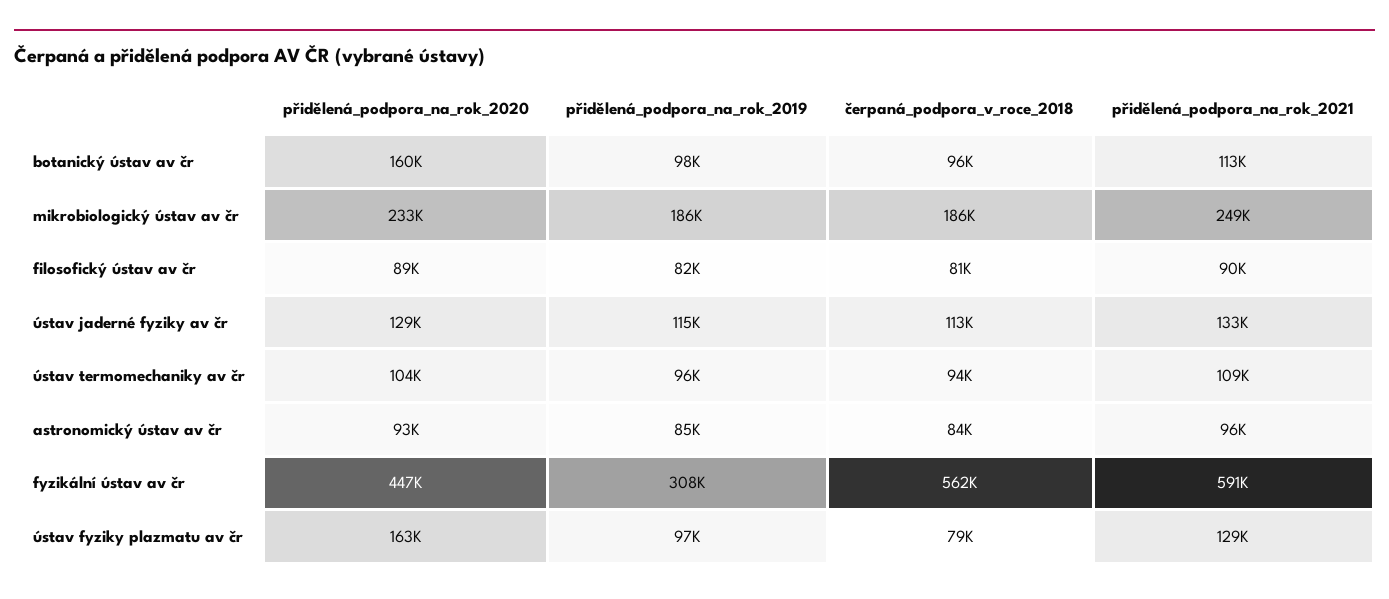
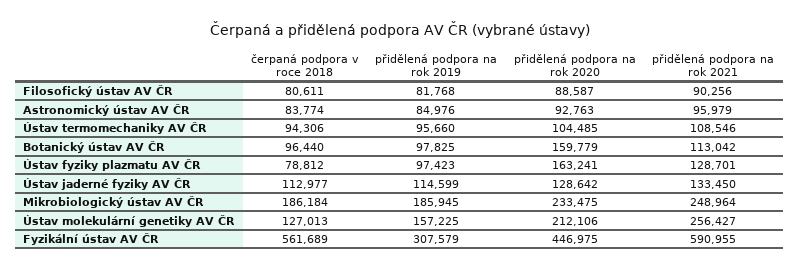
čerpaná_podpora_v_roce_2018, Ústav molekulární genetiky AV ČR: none -> 127013
přidělená_podpora_na_rok_2019, Ústav molekulární genetiky AV ČR: none -> 157225
přidělená_podpora_na_rok_2020, Ústav molekulární genetiky AV ČR: none -> 212106
přidělená_podpora_na_rok_2021, Ústav molekulární genetiky AV ČR: none -> 256427

